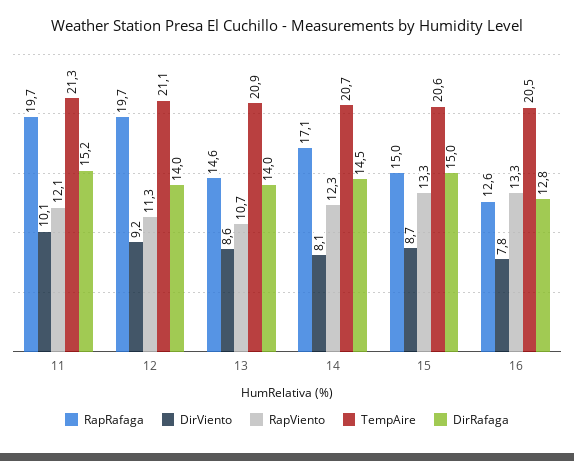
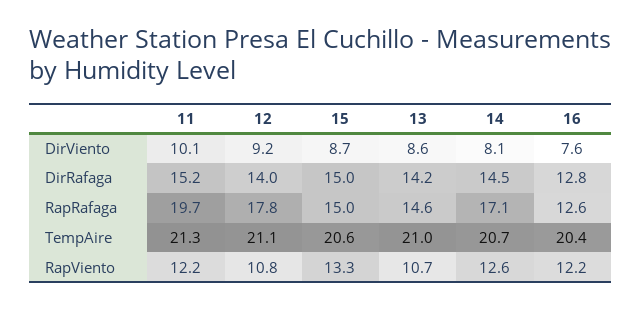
RapViento, 11: 12.1 -> 12.2
RapRafaga, 12: 19.7 -> 17.8
RapViento, 12: 11.3 -> 10.8
TempAire, 13: 20.9 -> 21
DirRafaga, 13: 14 -> 14.2
RapViento, 14: 12.3 -> 12.6
DirViento, 16: 7.8 -> 7.6
RapViento, 16: 13.3 -> 12.2
TempAire, 16: 20.5 -> 20.4

